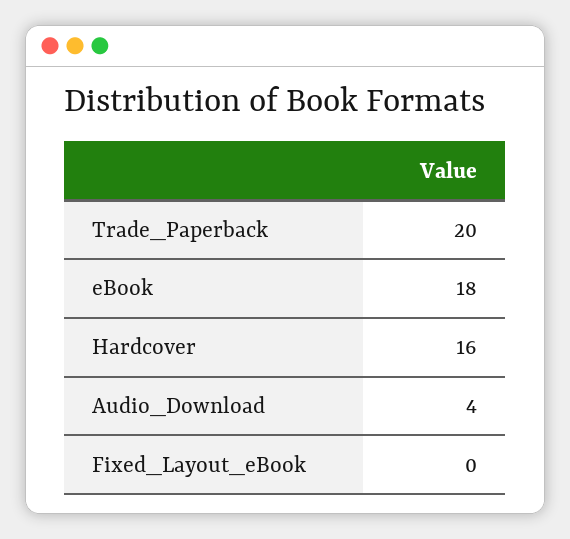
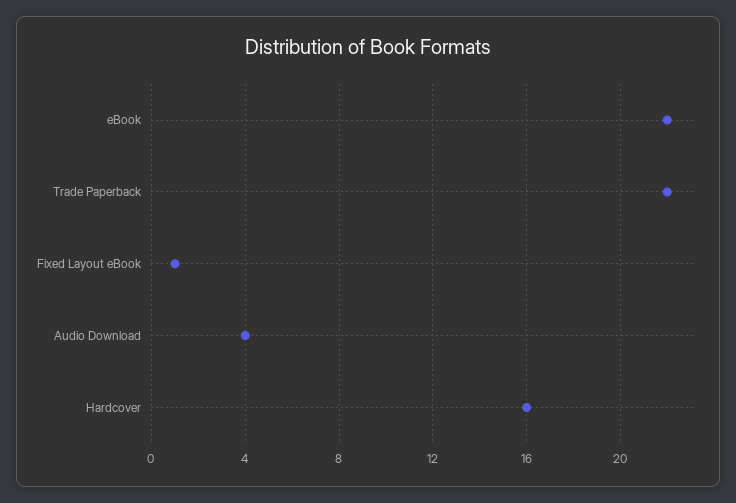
Trade_Paperback: 20 -> 22
eBook: 18 -> 22
Fixed_Layout_eBook: 0 -> 1

